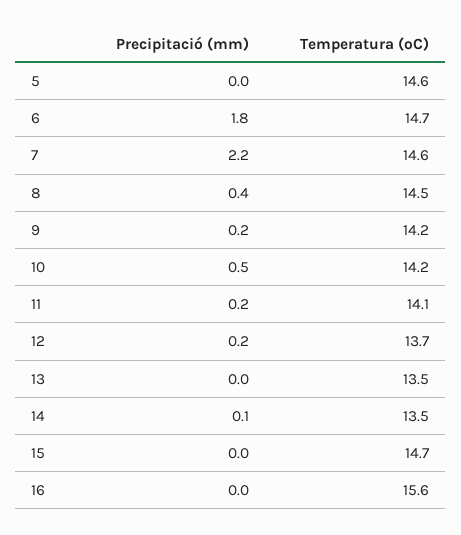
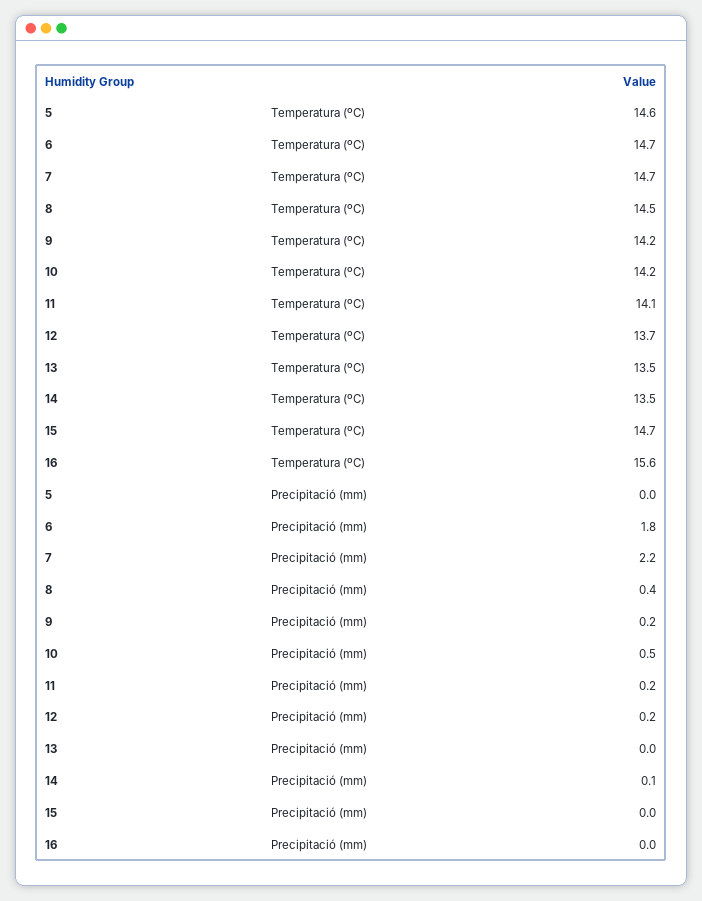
Temperatura (ºC), 7: 14.6 -> 14.7

